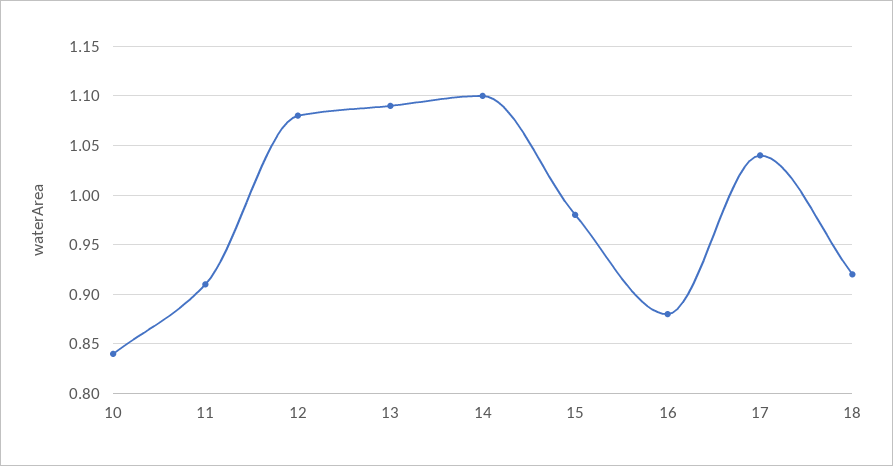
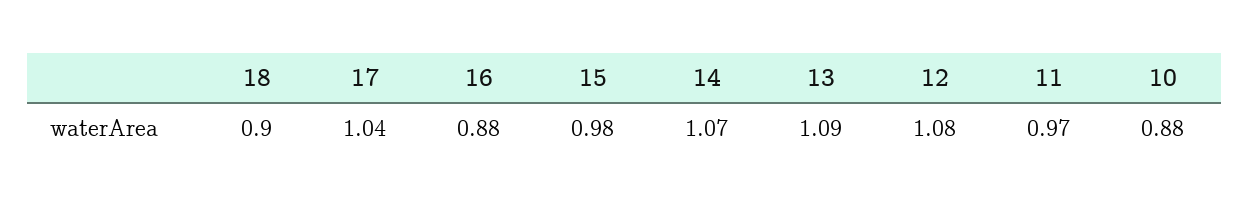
10: 0.84 -> 0.88
11: 0.91 -> 0.97
14: 1.1 -> 1.07
18: 0.92 -> 0.9

